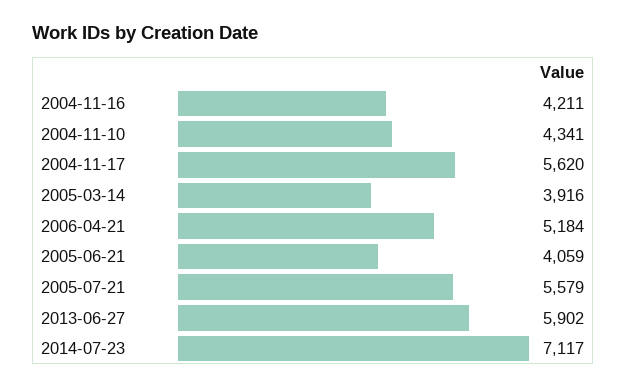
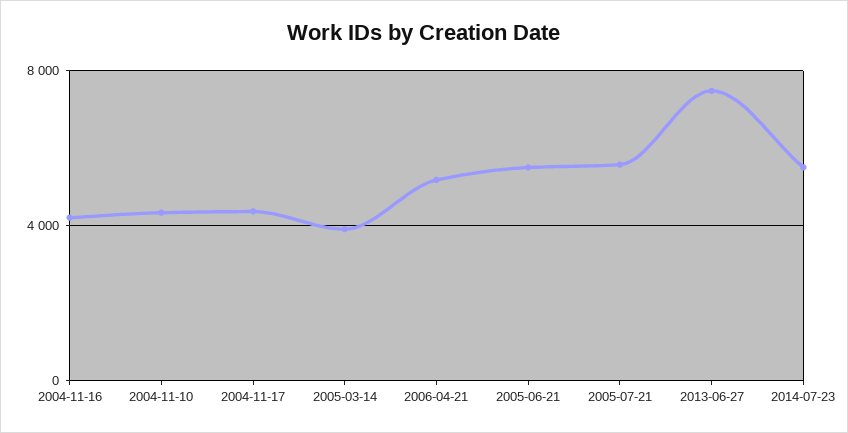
2004-11-17: 5620 -> 4500
2005-06-21: 4059 -> 5500
2013-06-27: 5902 -> 7500
2014-07-23: 7117 -> 5500

